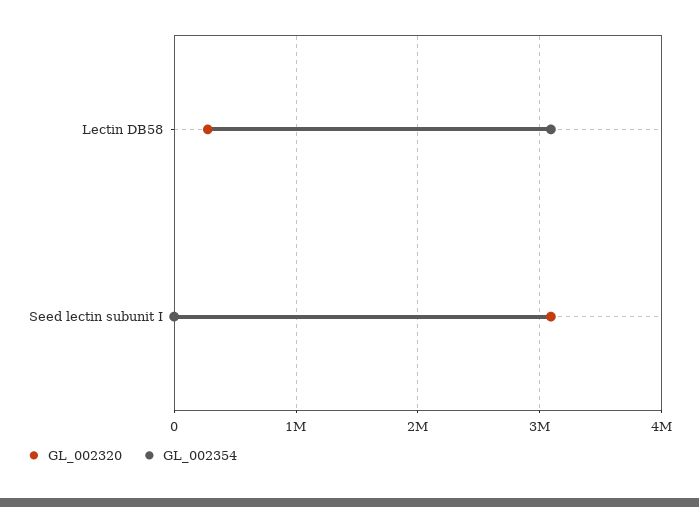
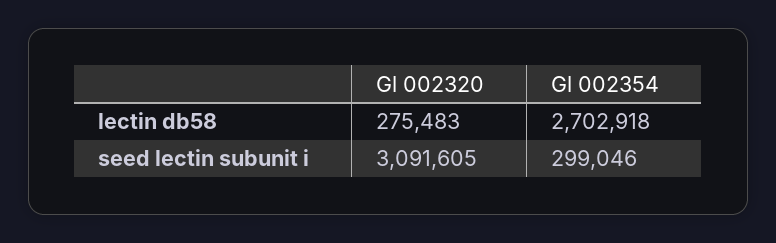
GL_002354, Lectin DB58: 3100000 -> 2702918
GL_002354, Seed lectin subunit I: 0 -> 299046

